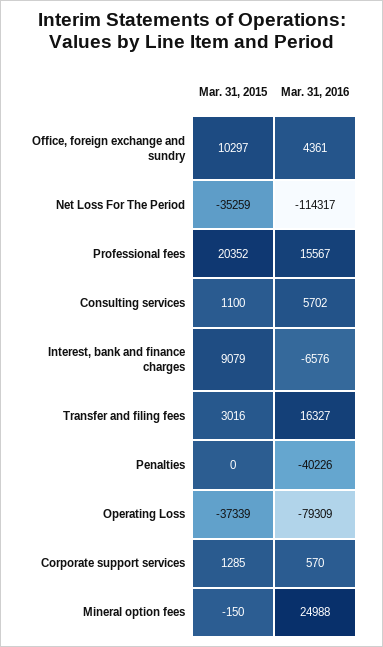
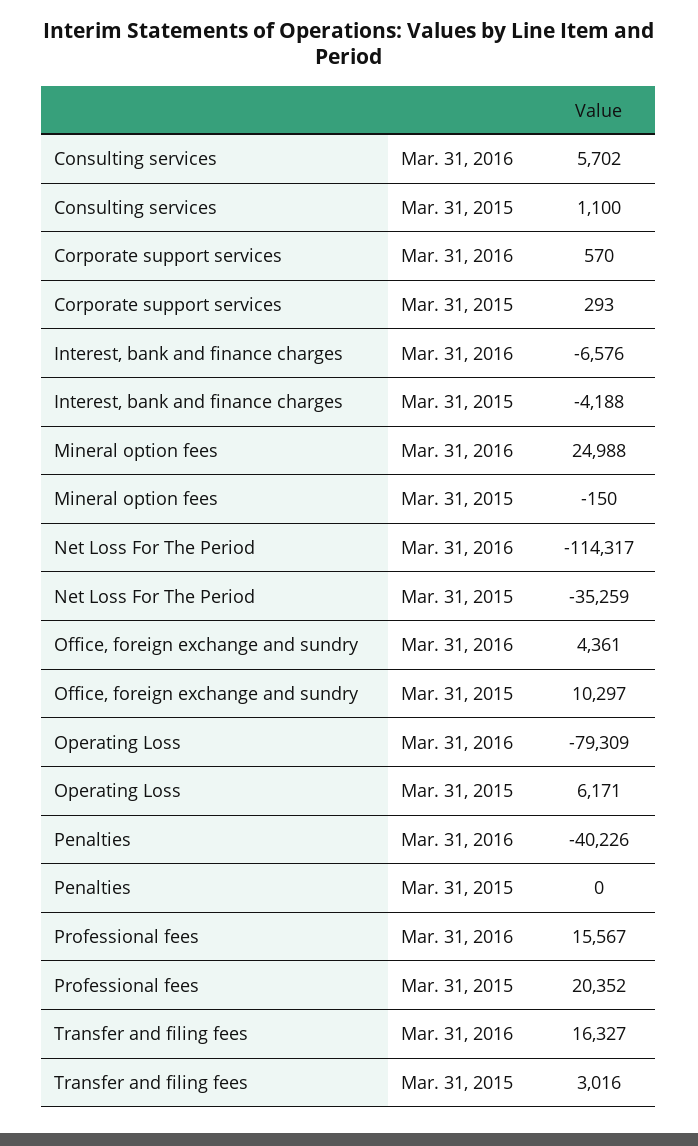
Mar. 31, 2015, Interest, bank and finance charges: 9079 -> -4188
Mar. 31, 2015, Operating Loss: -37339 -> 6171
Mar. 31, 2015, Corporate support services: 1285 -> 293

